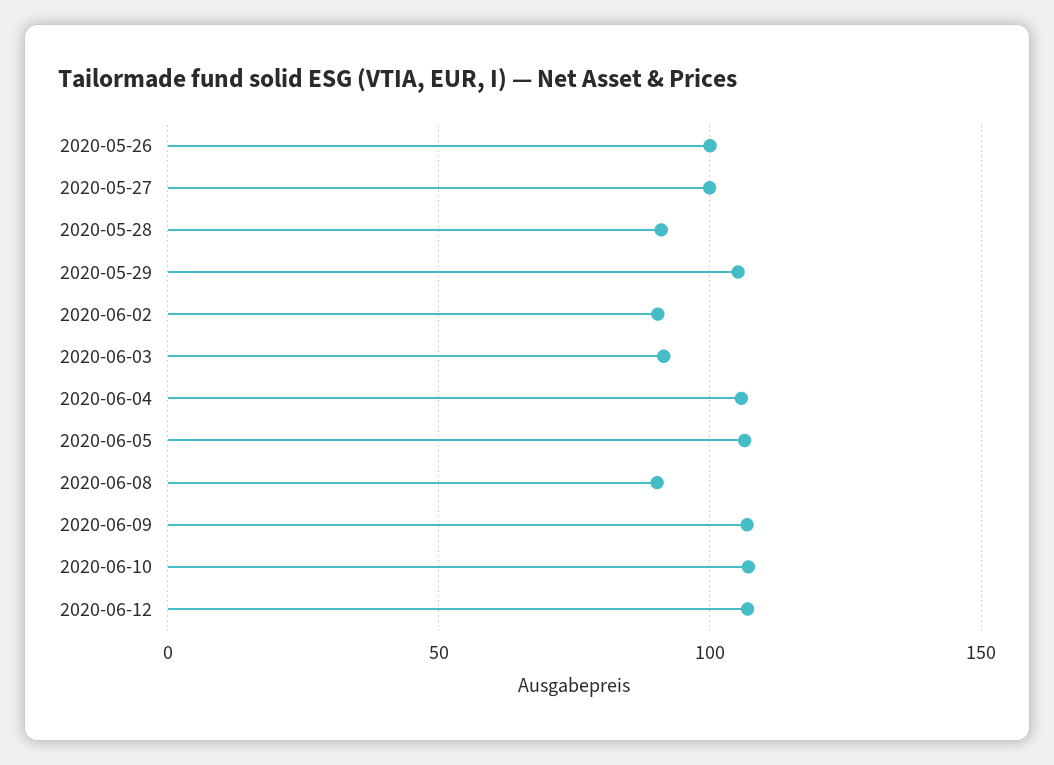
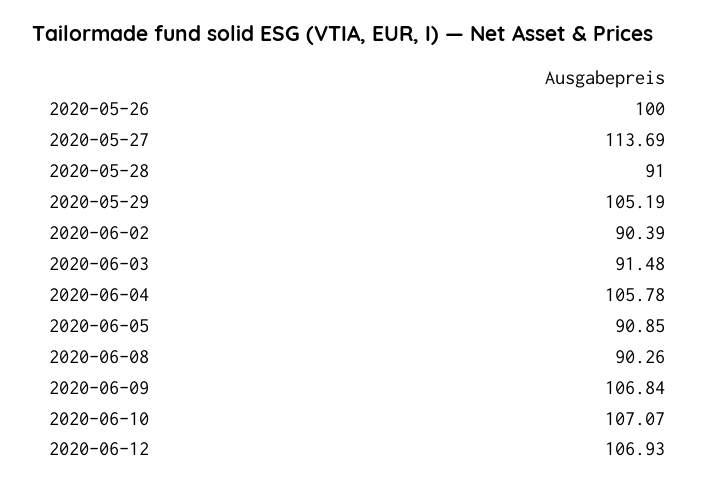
2020-05-27: 100 -> 113.69
2020-06-05: 105 -> 90.85

